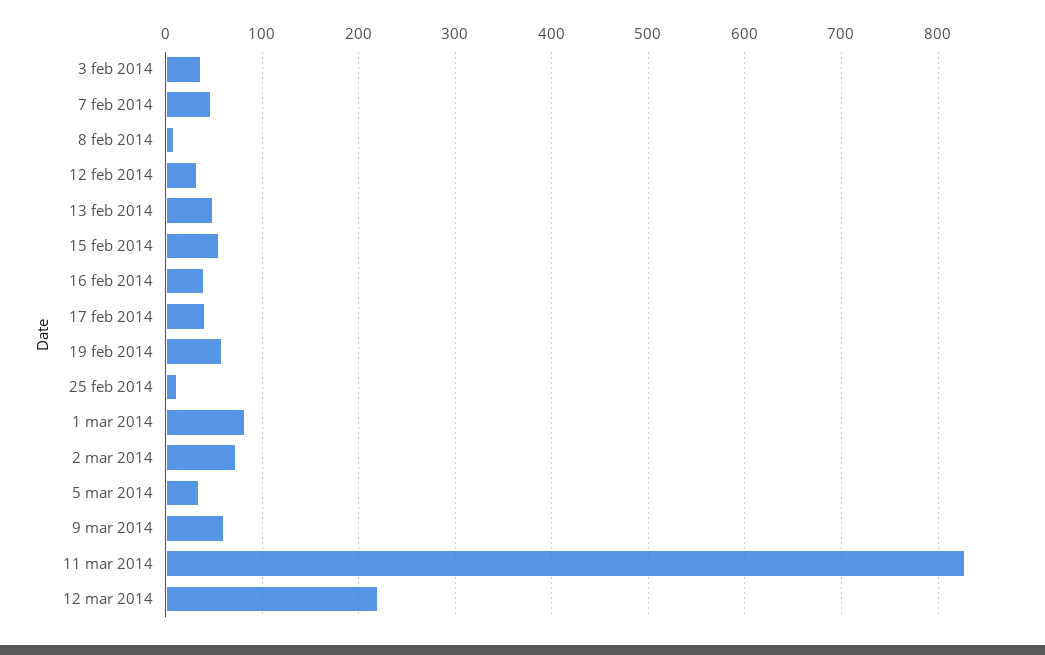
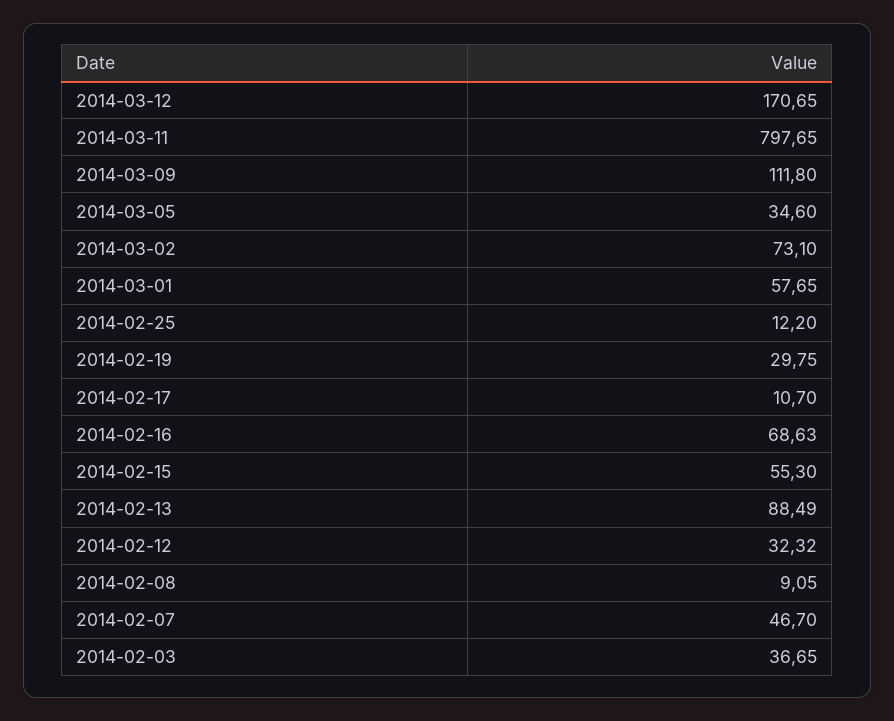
13 feb 2014: 50 -> 88.49
16 feb 2014: 40 -> 68.63
17 feb 2014: 40 -> 10.7
19 feb 2014: 60 -> 29.75
1 mar 2014: 80 -> 57.65
9 mar 2014: 60 -> 111.8
11 mar 2014: 830 -> 797.65
12 mar 2014: 220 -> 170.65

